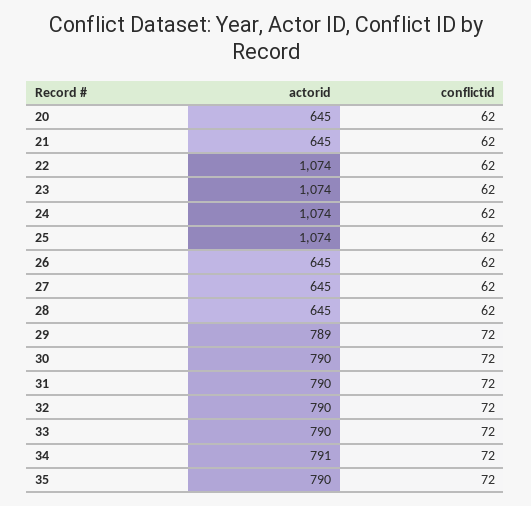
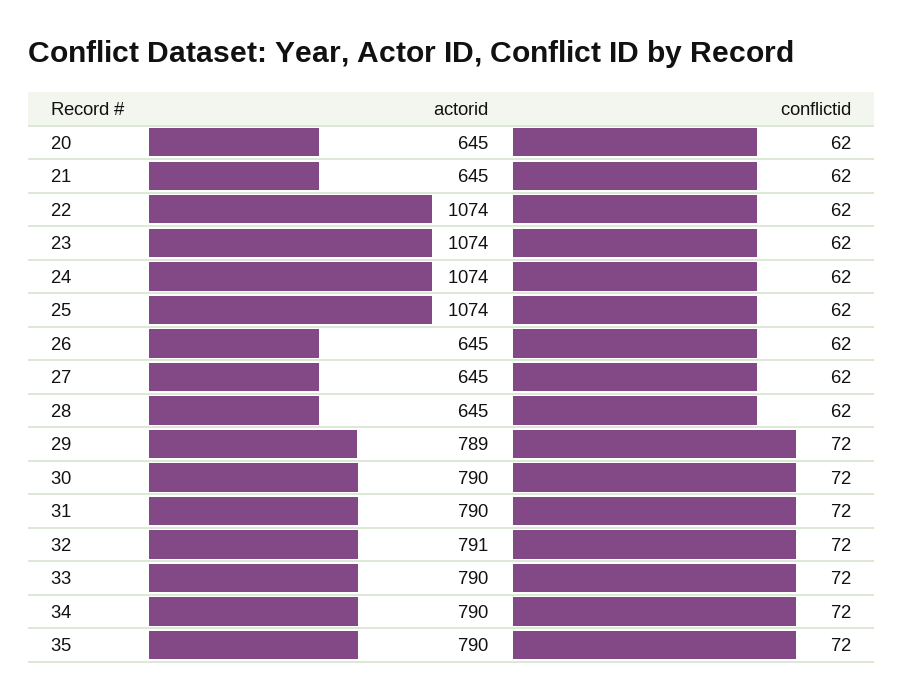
actorid, 32: 790 -> 791
actorid, 34: 791 -> 790

